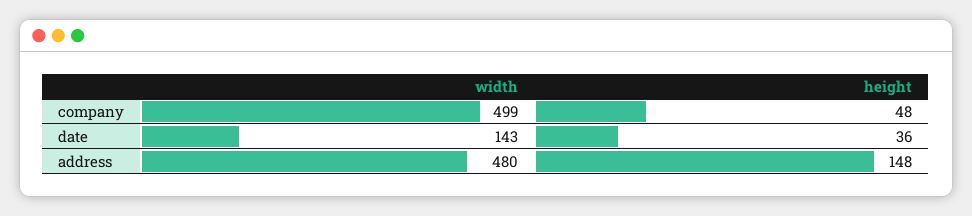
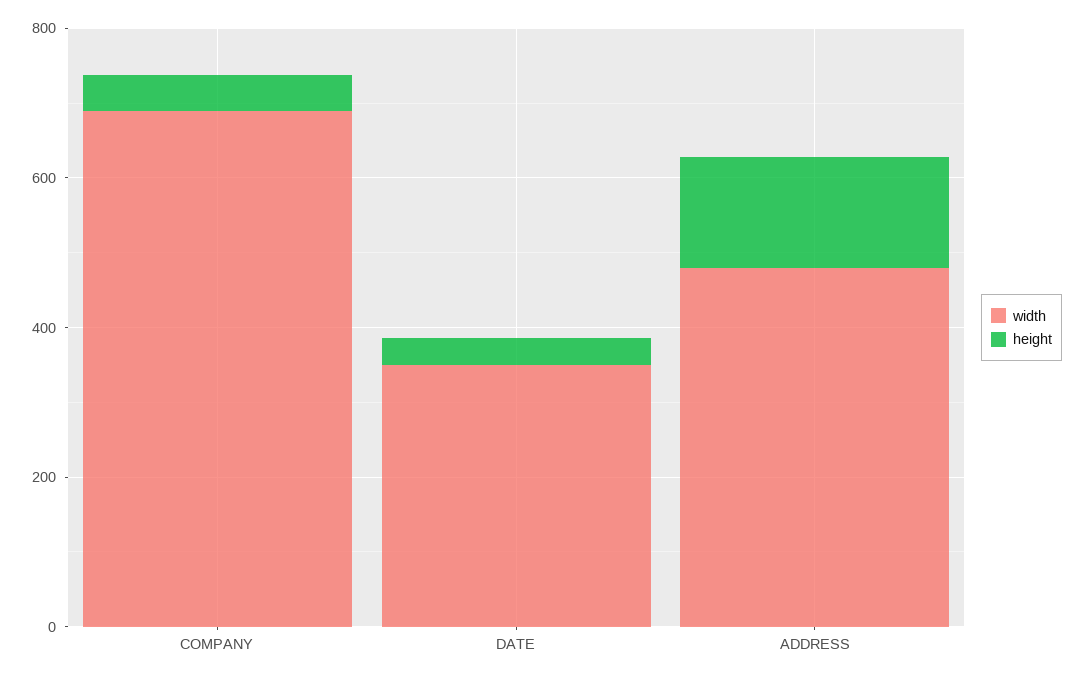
width, company: 499 -> 700
width, date: 143 -> 350

